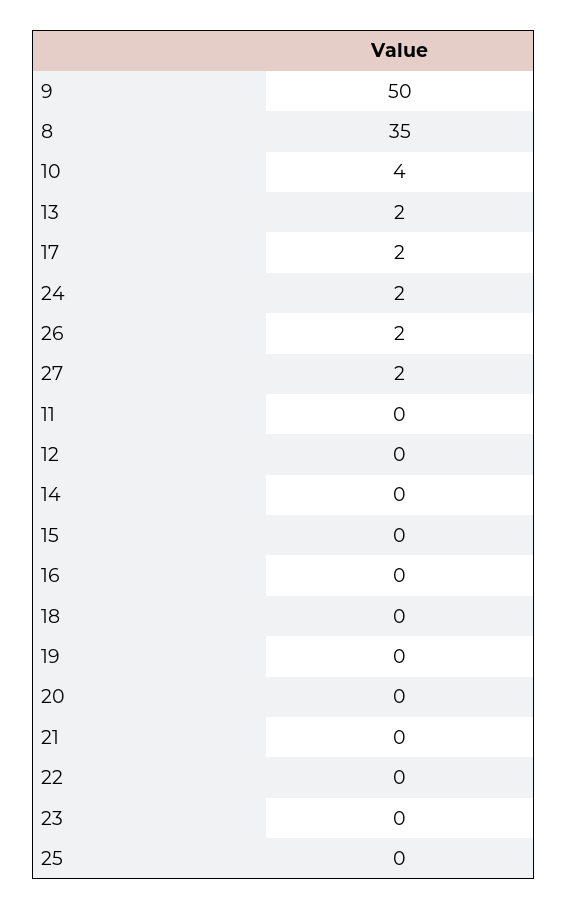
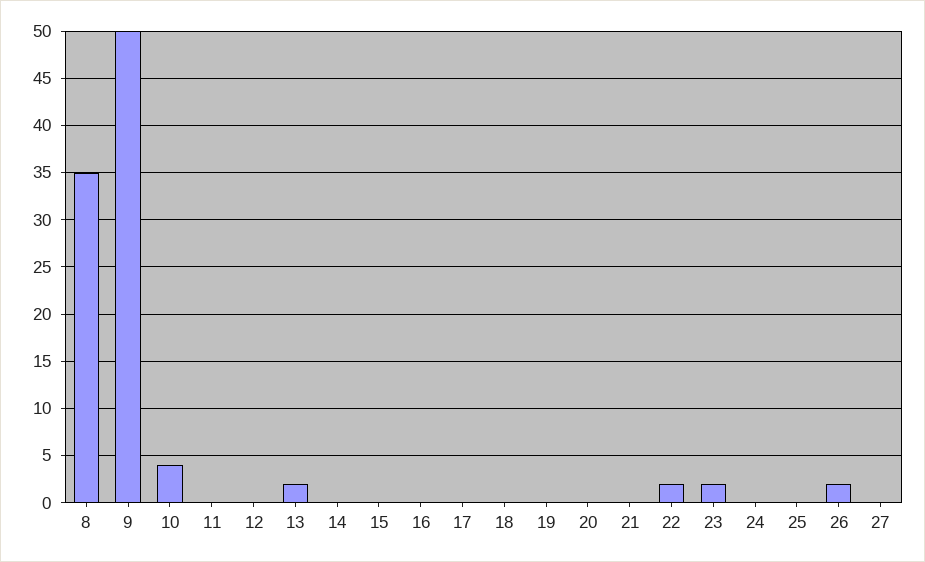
17: 2 -> 0
24: 2 -> 0
27: 2 -> 0
22: 0 -> 2
23: 0 -> 2

